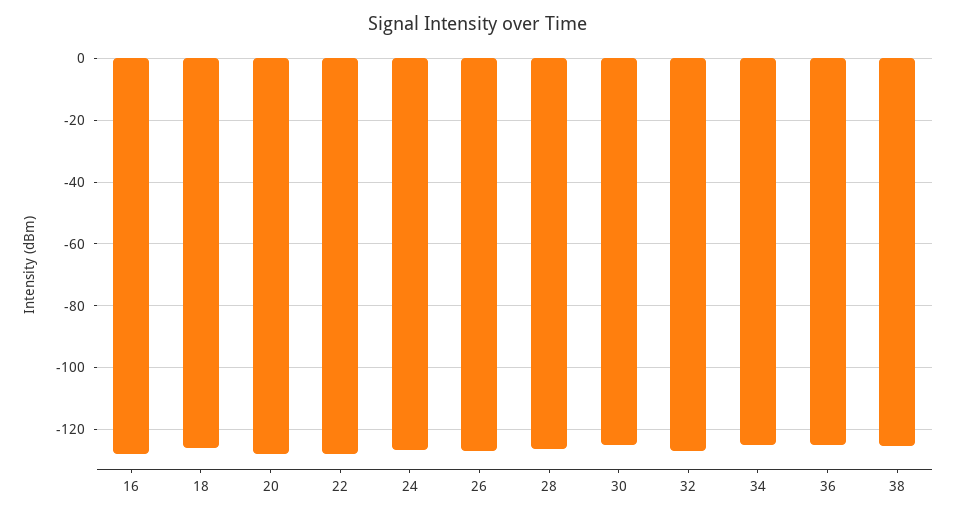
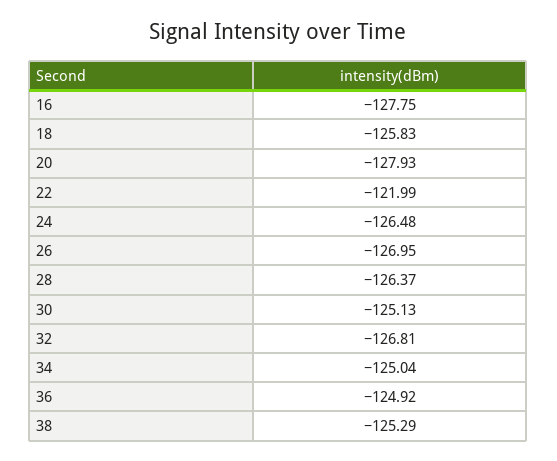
22: -128 -> -121.99

